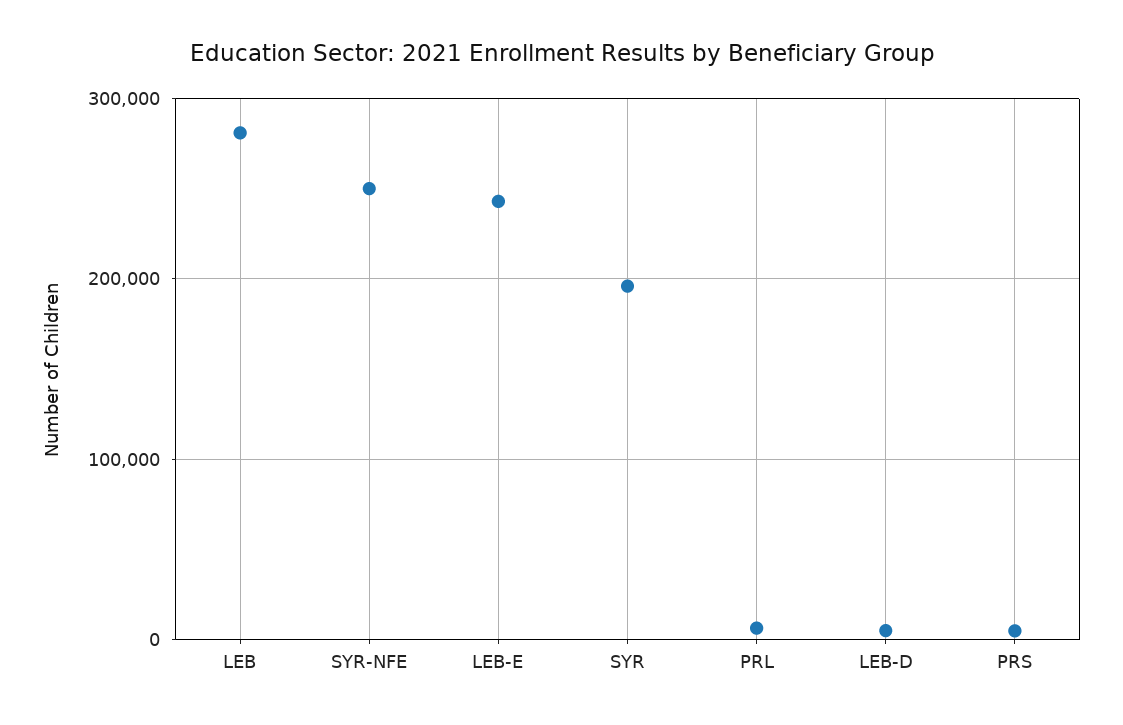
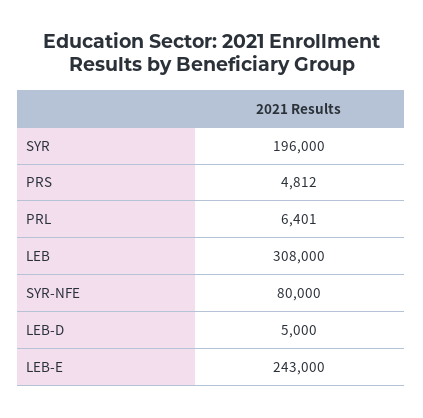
LEB: 280000 -> 308000
SYR-NFE: 250000 -> 80000

